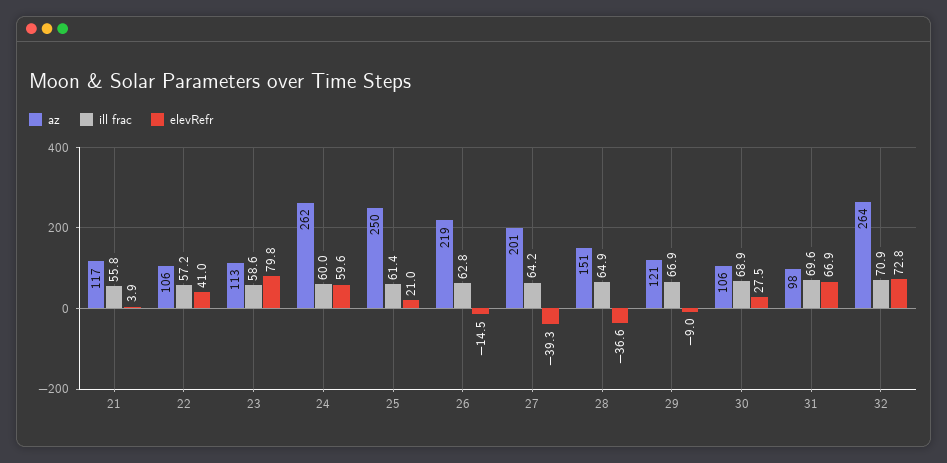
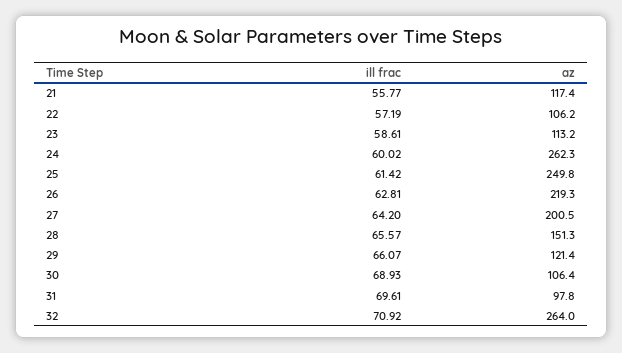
elevRefr, 21: 3.9 -> none
elevRefr, 22: 41 -> none
elevRefr, 23: 79.8 -> none
elevRefr, 24: 59.6 -> none
elevRefr, 25: 21 -> none
elevRefr, 26: -14.5 -> none
elevRefr, 27: -39.3 -> none
ill frac, 28: 64.9 -> 65.57
elevRefr, 28: -36.6 -> none
ill frac, 29: 66.9 -> 66.07
elevRefr, 29: -9 -> none
elevRefr, 30: 27.5 -> none
elevRefr, 31: 66.9 -> none
elevRefr, 32: 72.8 -> none

